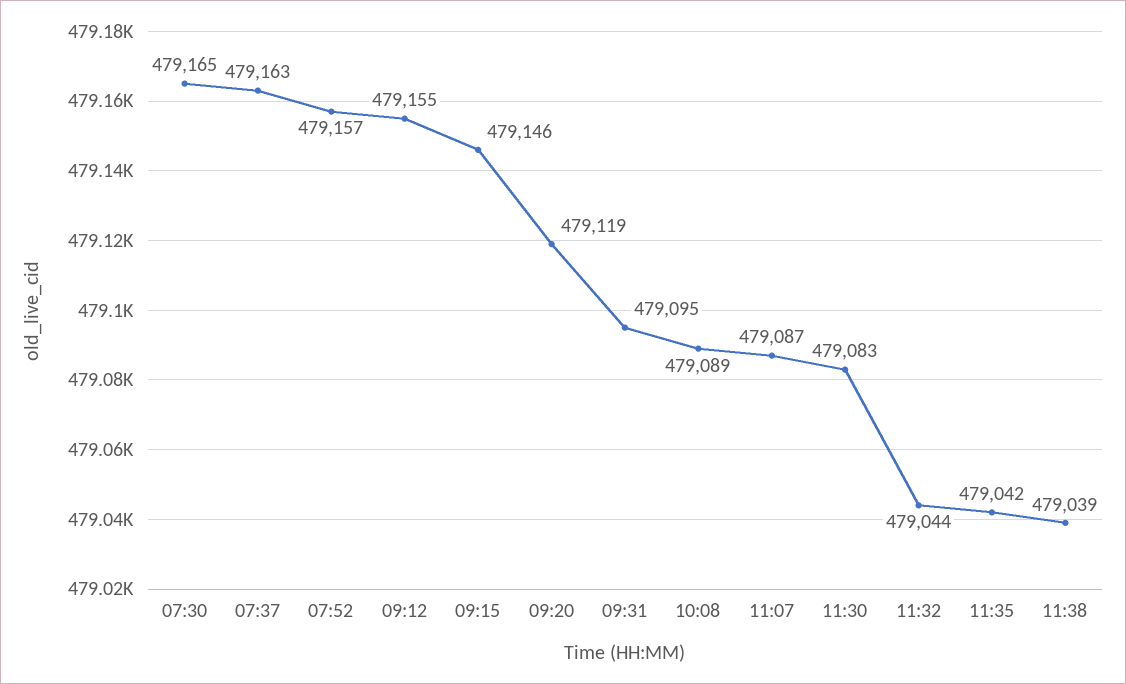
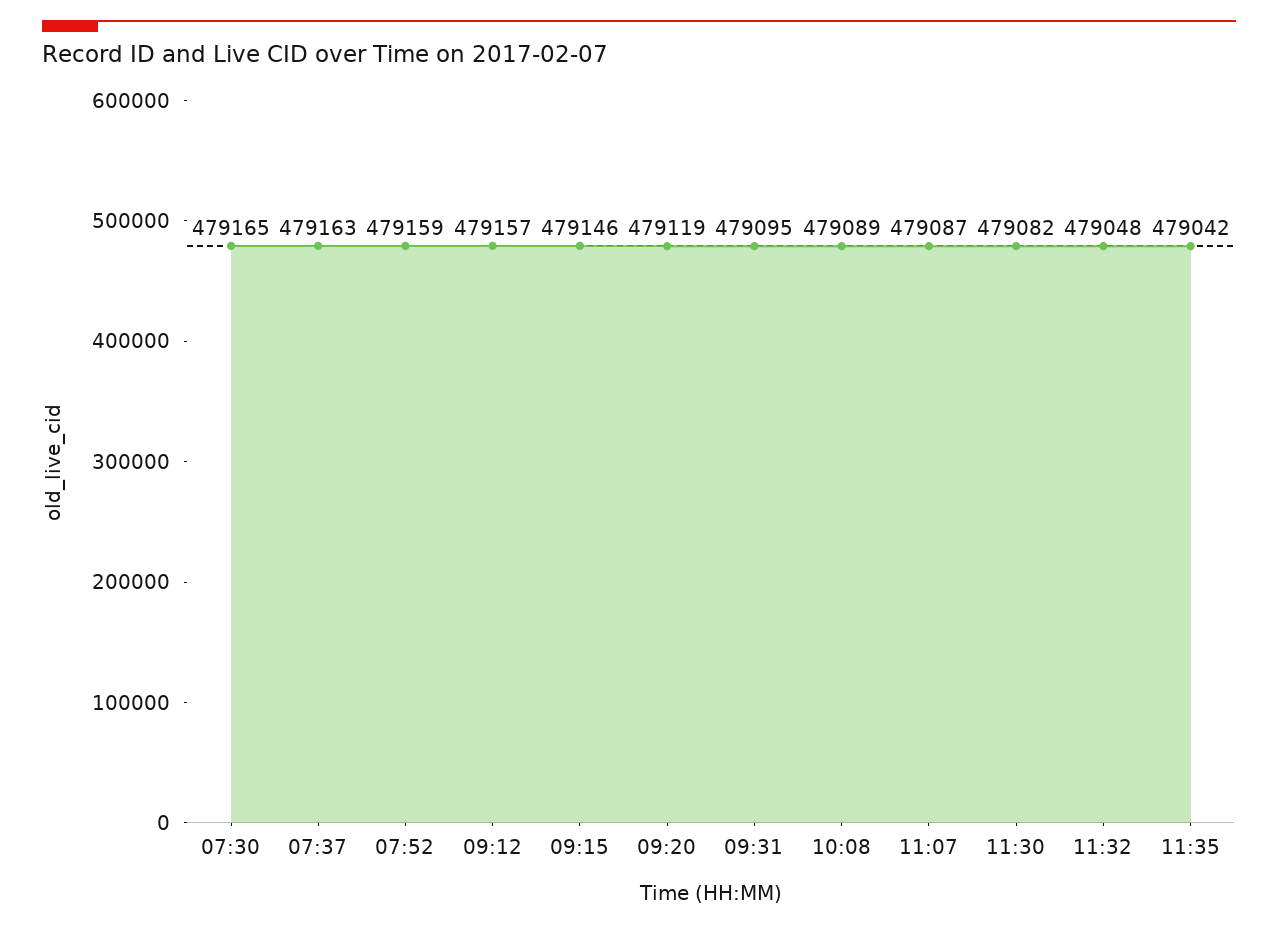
07:52: 479157 -> 479159
09:12: 479155 -> 479157
11:30: 479083 -> 479082
11:32: 479044 -> 479048
11:38: 479039 -> none

